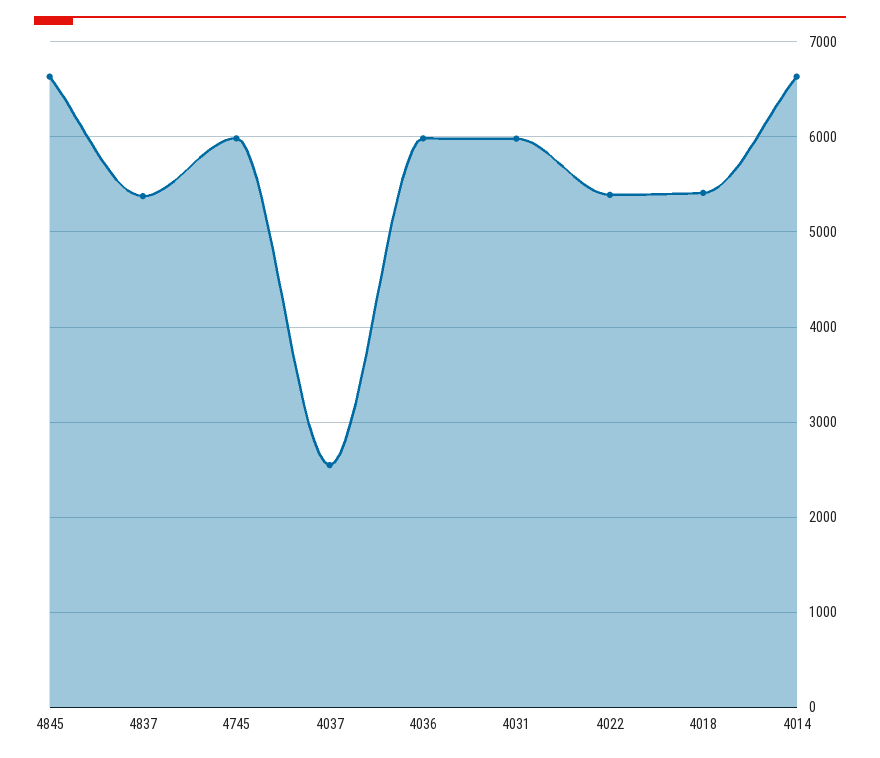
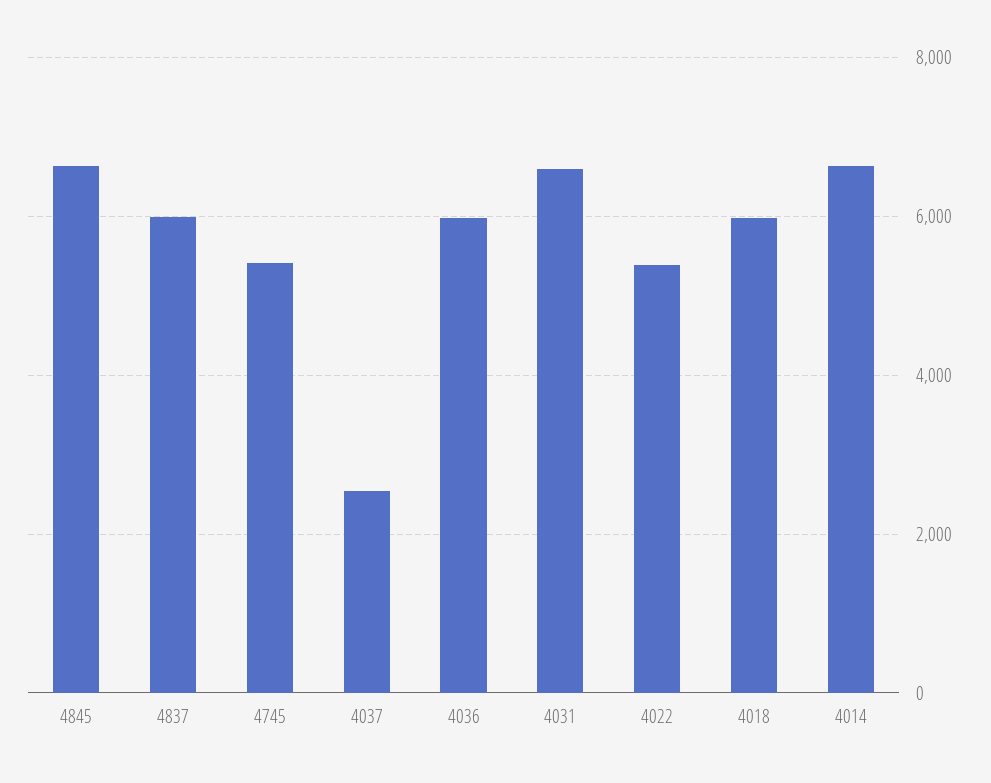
4837: 5400 -> 6000
4745: 6000 -> 5400
4031: 6000 -> 6600
4018: 5400 -> 6000

